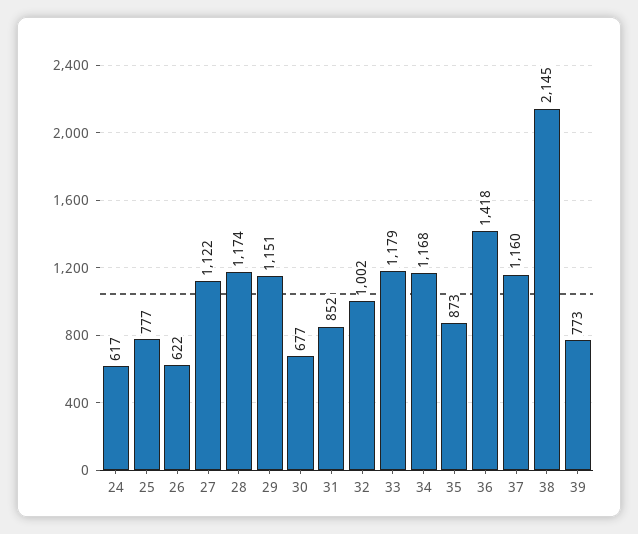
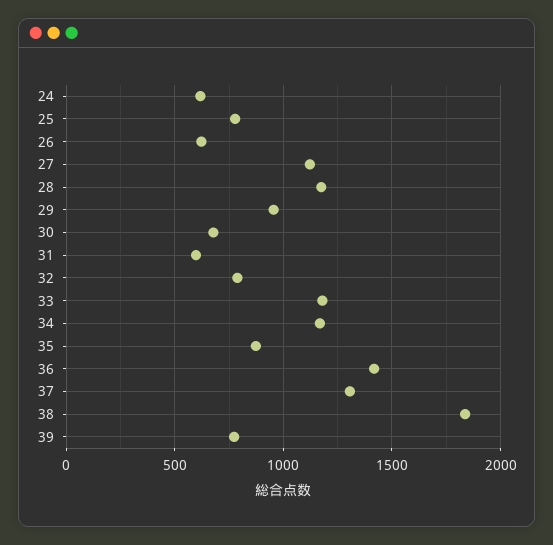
29: 1151 -> 950
31: 852 -> 600
32: 1002 -> 800
37: 1160 -> 1300
38: 2145 -> 1850

